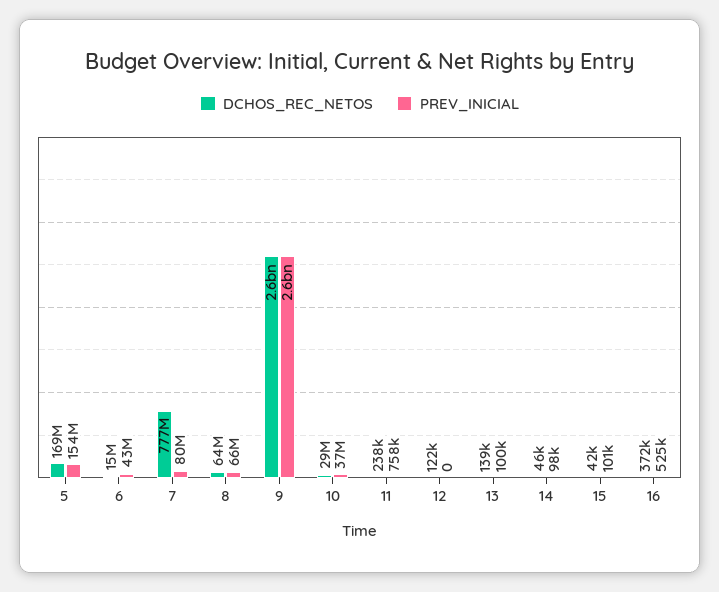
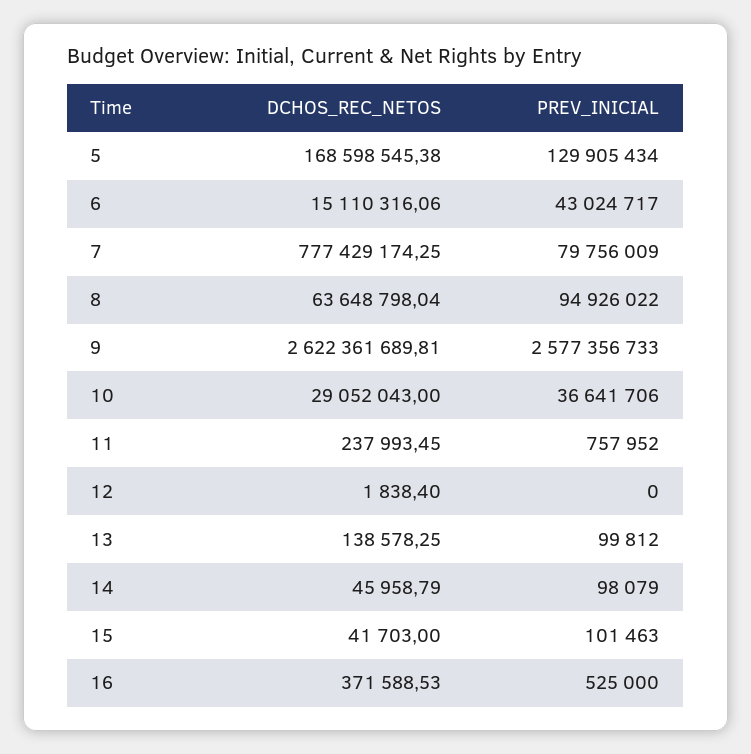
PREV_INICIAL, 5: 154000000 -> 129905434
PREV_INICIAL, 8: 66000000 -> 94926022
DCHOS_REC_NETOS, 12: 122000 -> 1838.4

